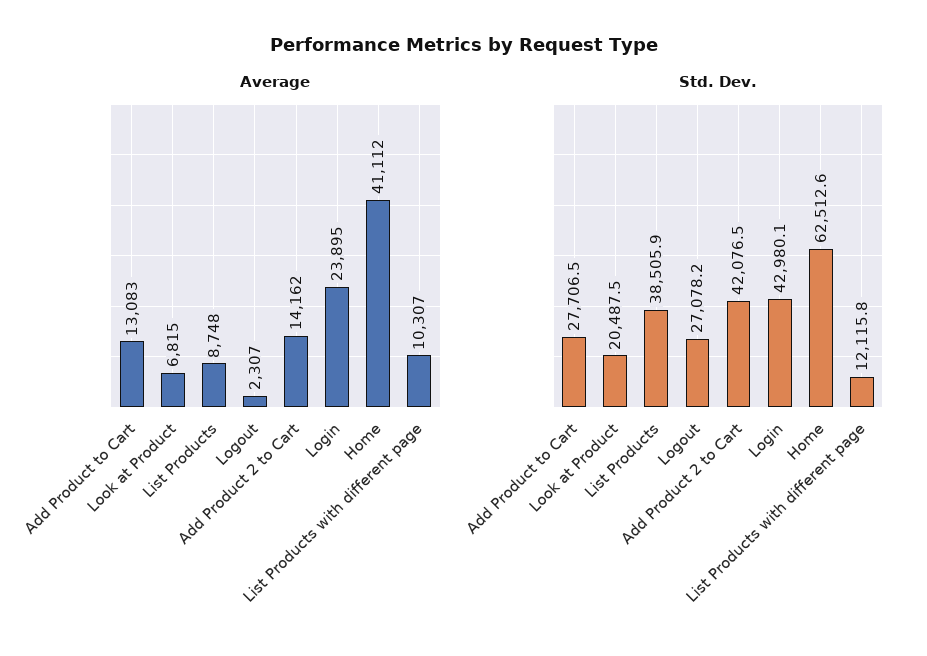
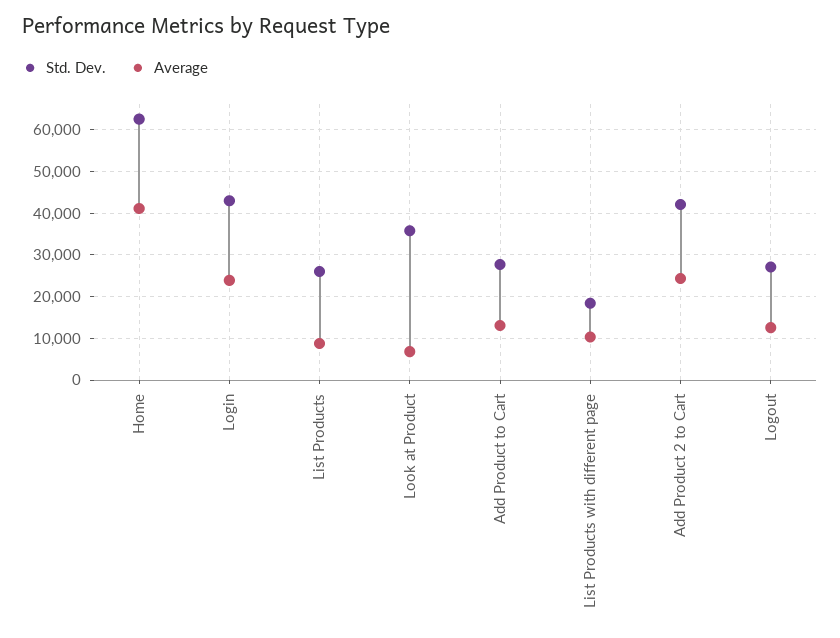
Average, Logout: 2307 -> 12000
Average, Add Product 2 to Cart: 14162 -> 24000
Std. Dev., Look at Product: 20487.5 -> 36000
Std. Dev., List Products: 38505.9 -> 26000
Std. Dev., List Products with different page: 12115.8 -> 18000

